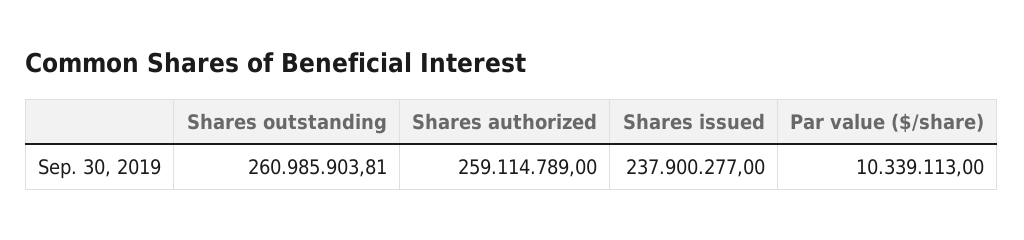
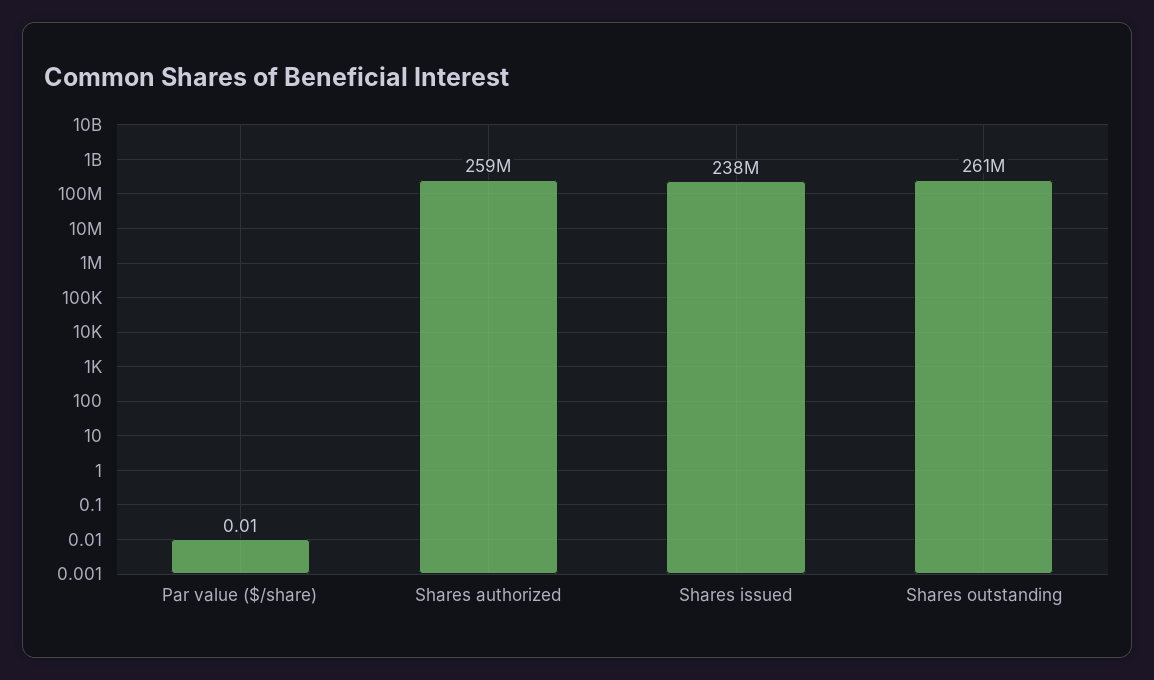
Par value ($/share): 10339113 -> 0.01

